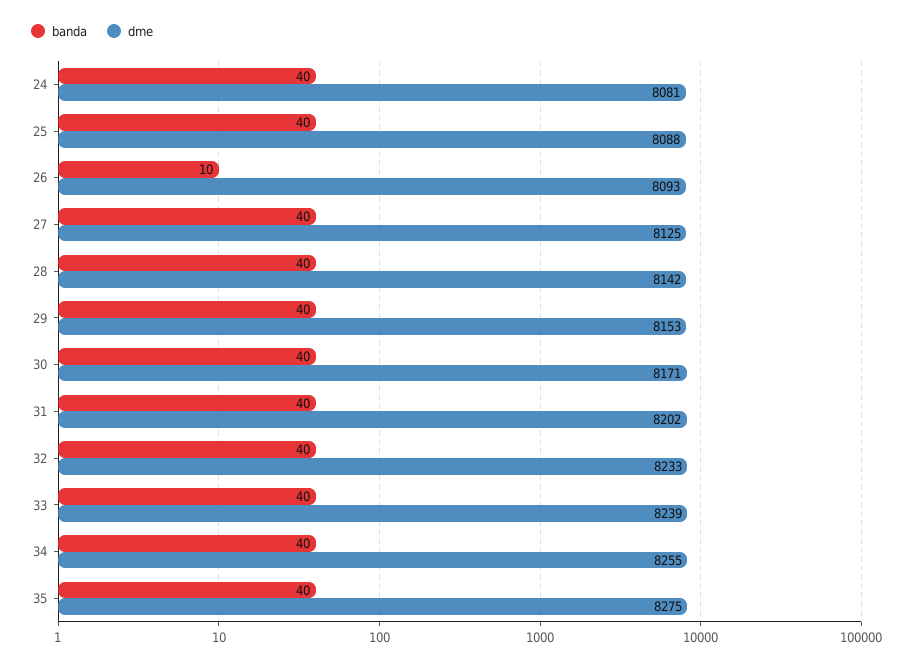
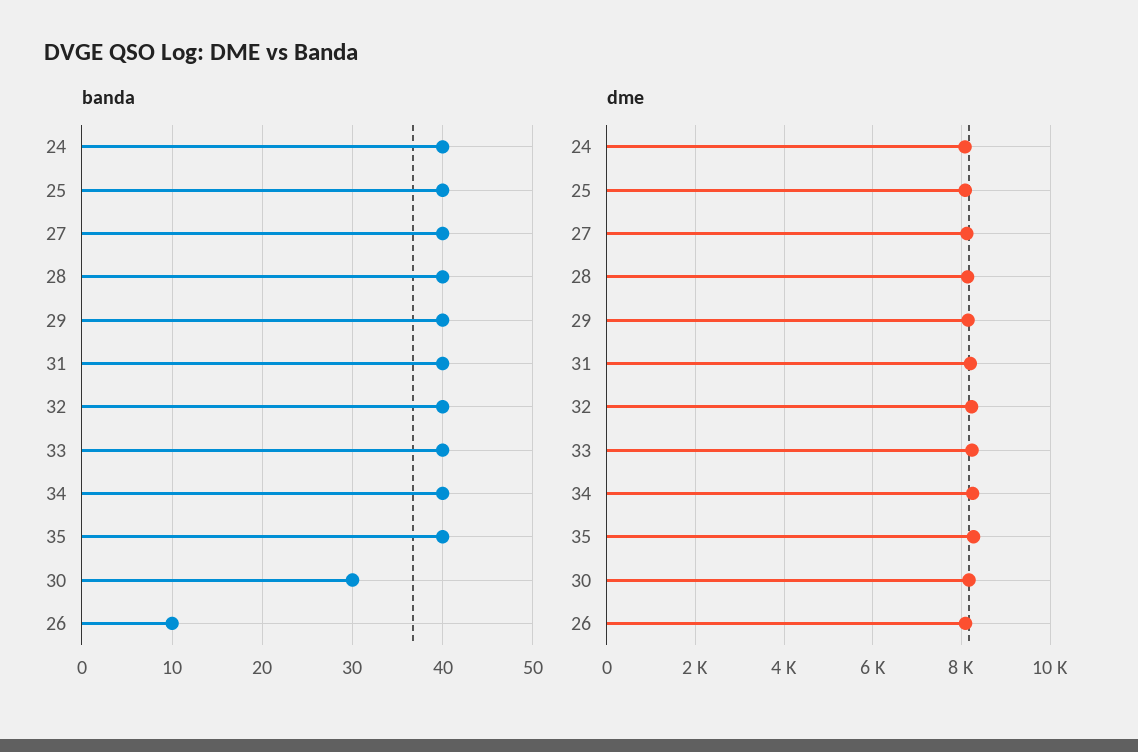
banda, 30: 40 -> 30

